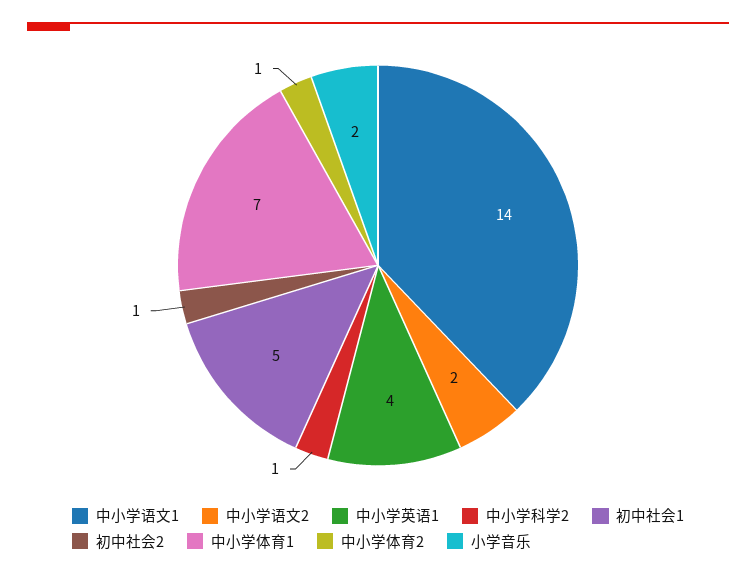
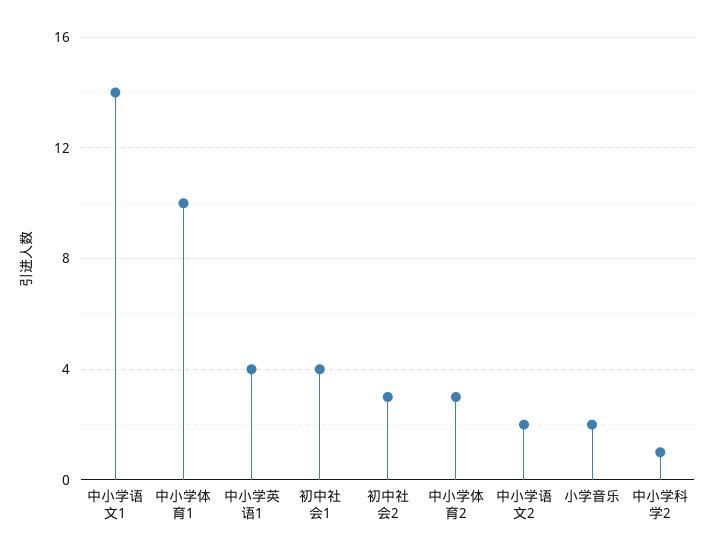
初中社会1: 5 -> 4
初中社会2: 1 -> 3
中小学体育1: 7 -> 10
中小学体育2: 1 -> 3

